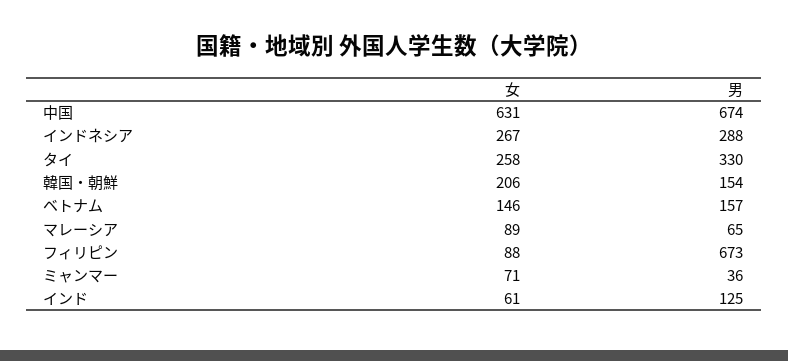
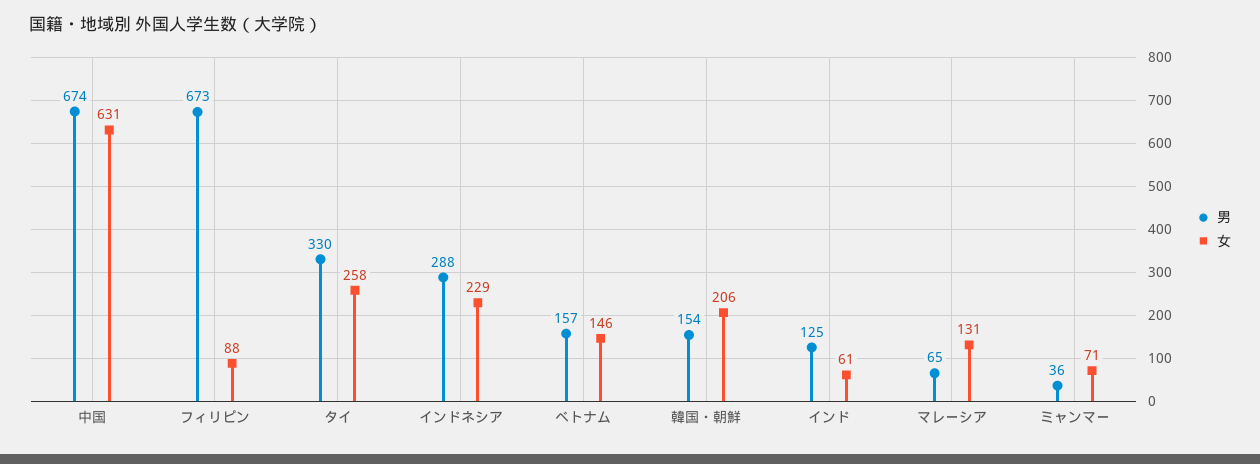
女, インドネシア: 267 -> 229
女, マレーシア: 89 -> 131

